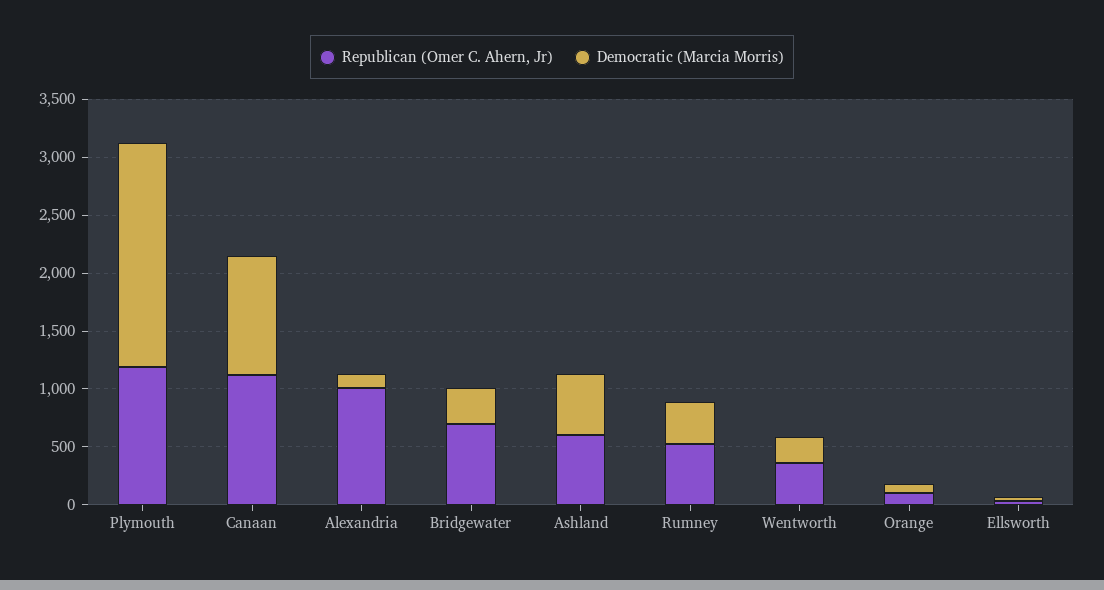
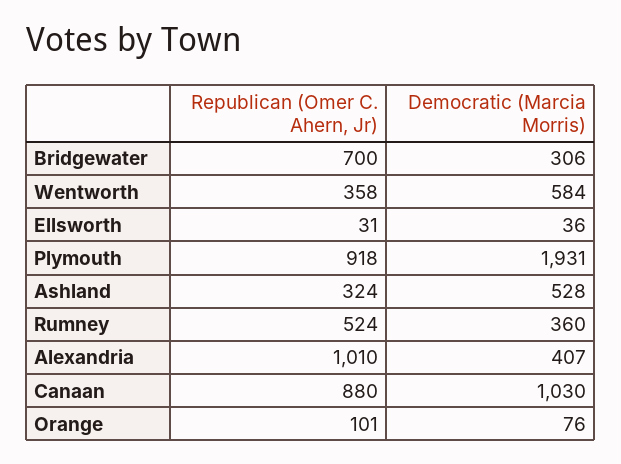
Republican (Omer C. Ahern, Jr), Plymouth: 1200 -> 918
Republican (Omer C. Ahern, Jr), Canaan: 1100 -> 880
Democratic (Marcia Morris), Alexandria: 100 -> 407
Republican (Omer C. Ahern, Jr), Ashland: 600 -> 324
Democratic (Marcia Morris), Wentworth: 200 -> 584

